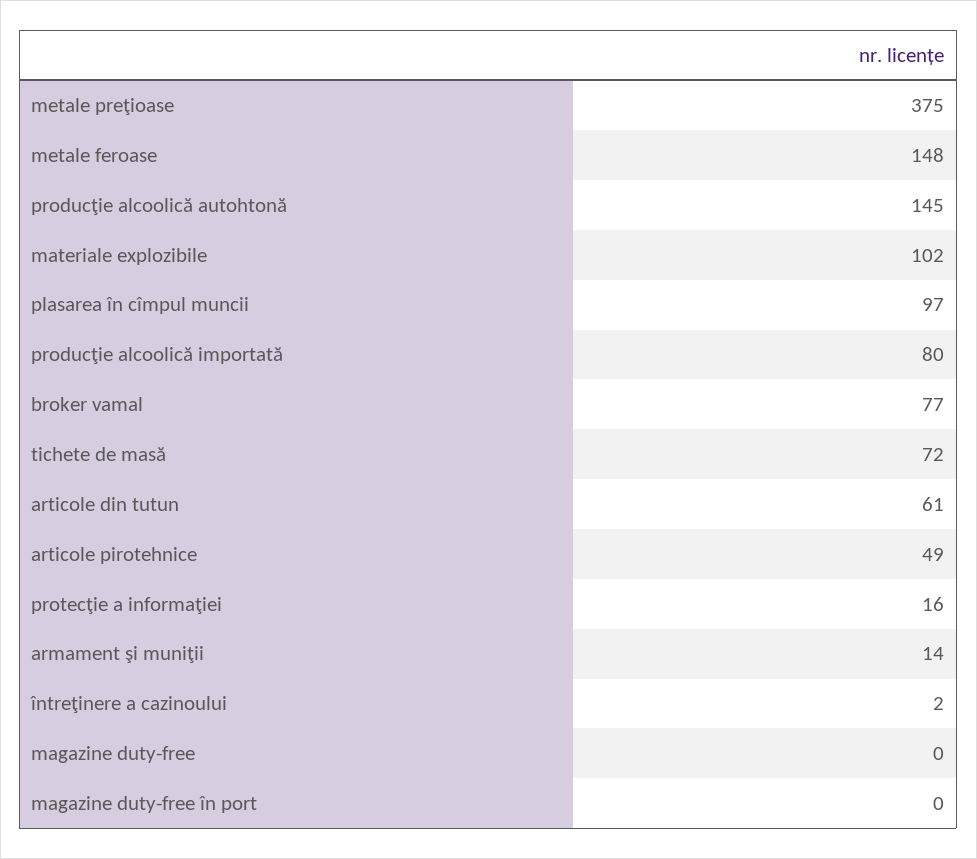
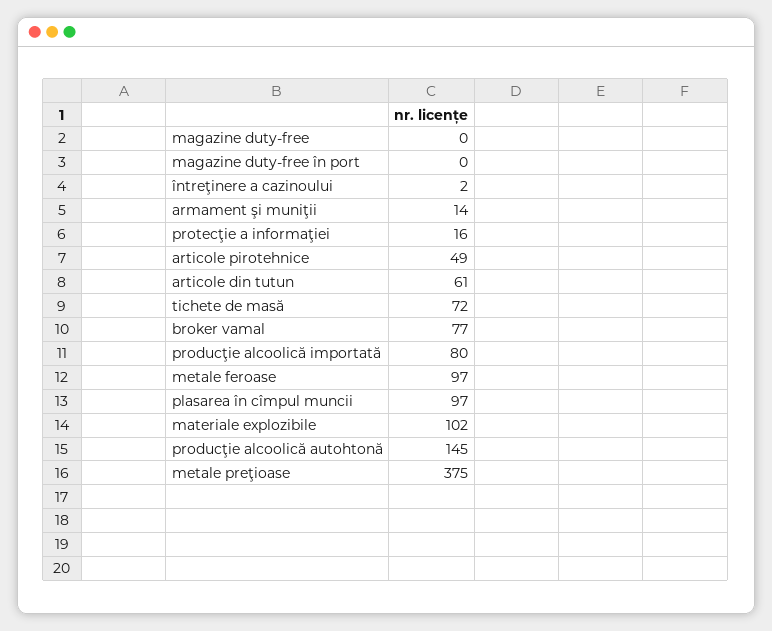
metale feroase: 148 -> 97

